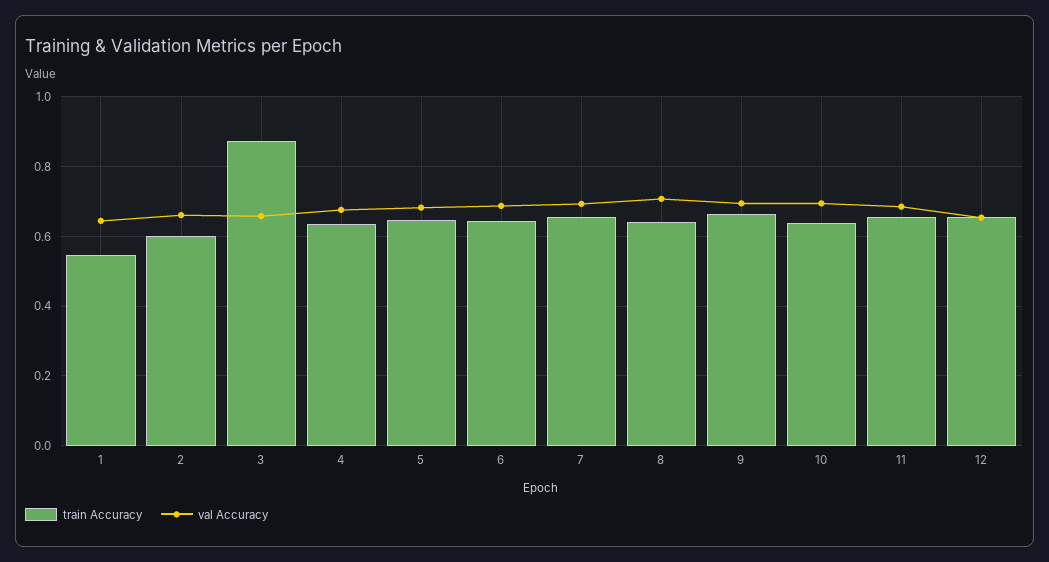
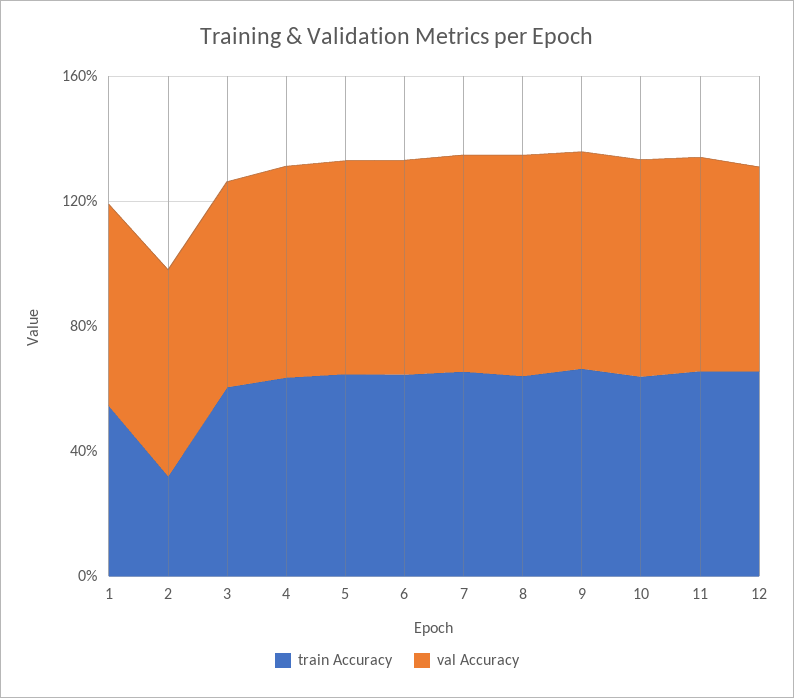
train Accuracy, 2: 0.6 -> 0.3
train Accuracy, 3: 0.88 -> 0.6

